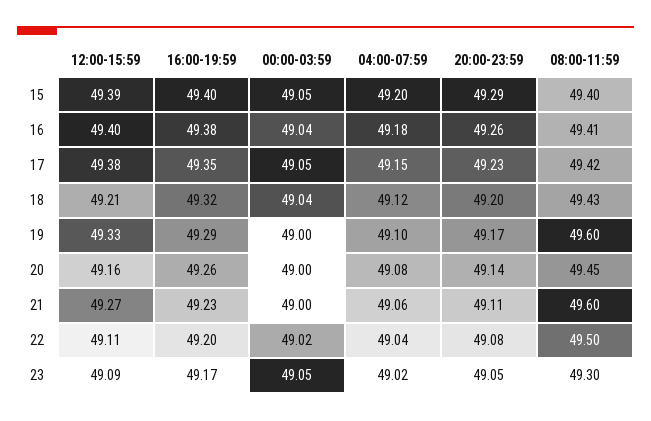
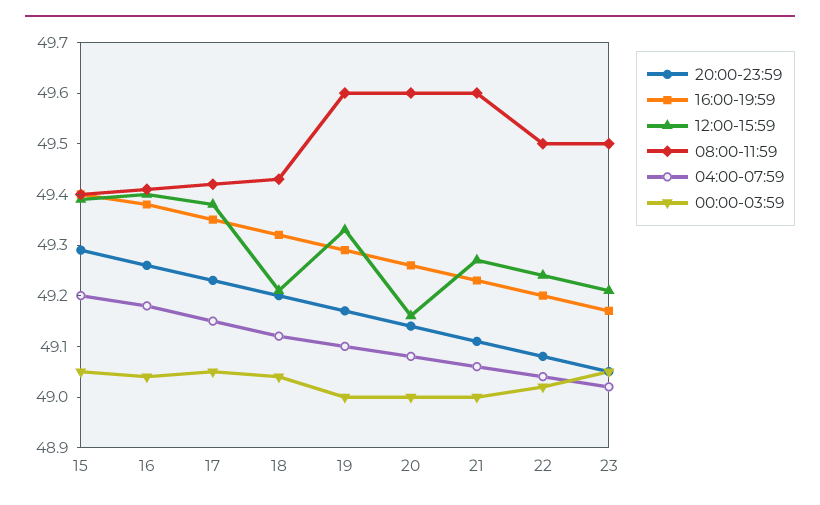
08:00-11:59, 20: 49.45 -> 49.6
12:00-15:59, 22: 49.11 -> 49.25
12:00-15:59, 23: 49.09 -> 49.2
08:00-11:59, 23: 49.3 -> 49.5

